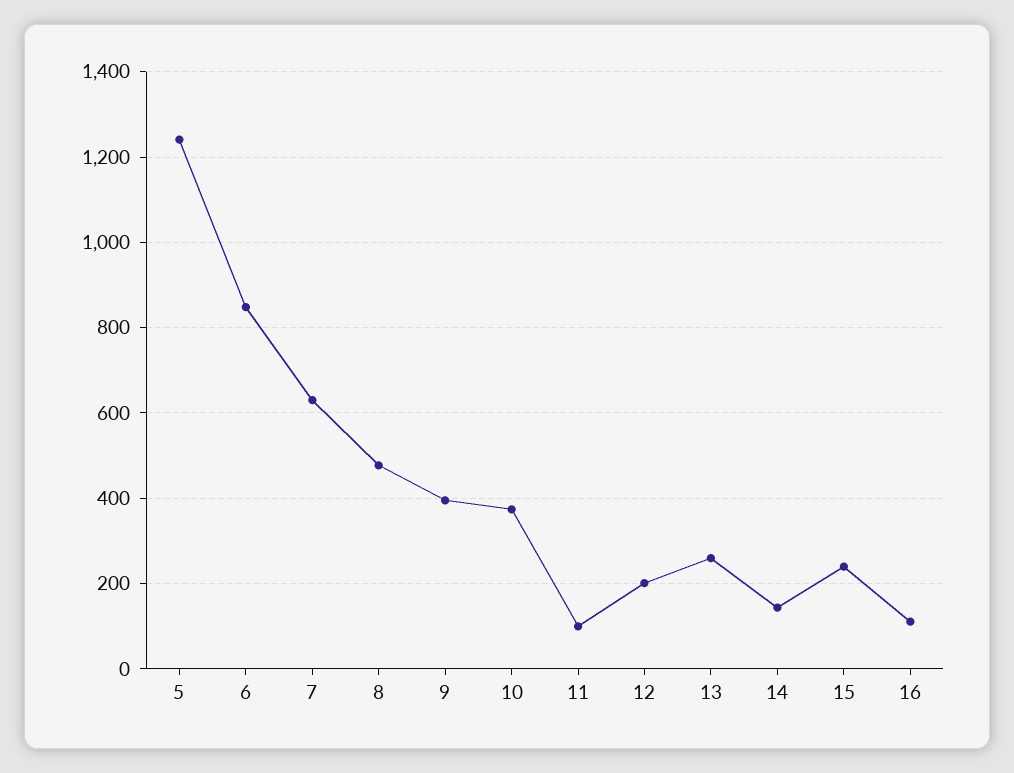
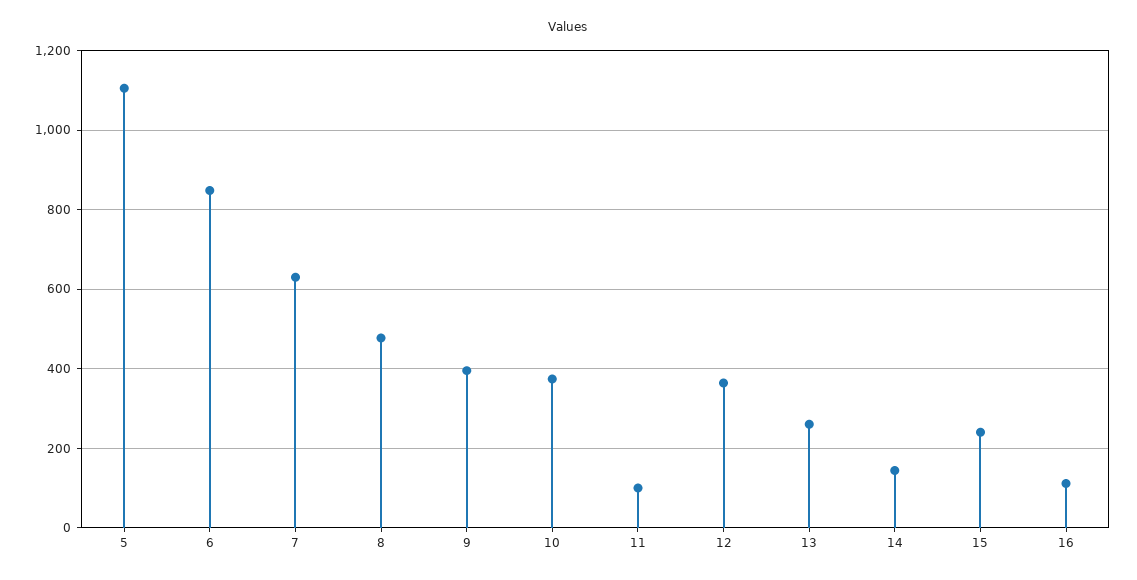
5: 1240 -> 1100
12: 200 -> 360

